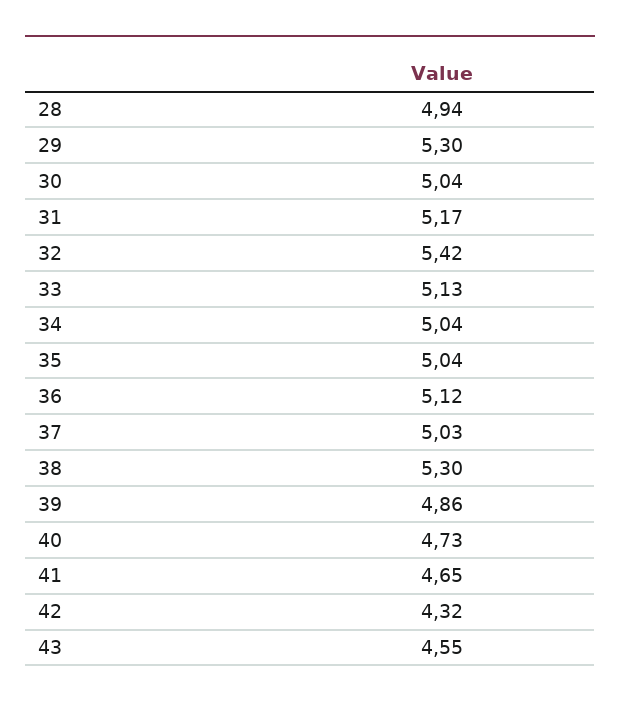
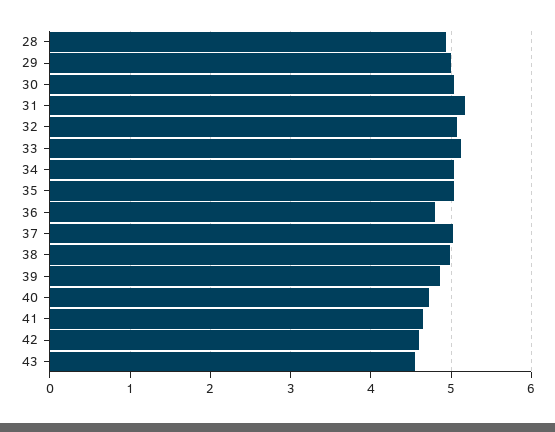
29: 5.3 -> 5
32: 5.42 -> 5.1
36: 5.12 -> 4.8
38: 5.3 -> 5
42: 4.32 -> 4.6

